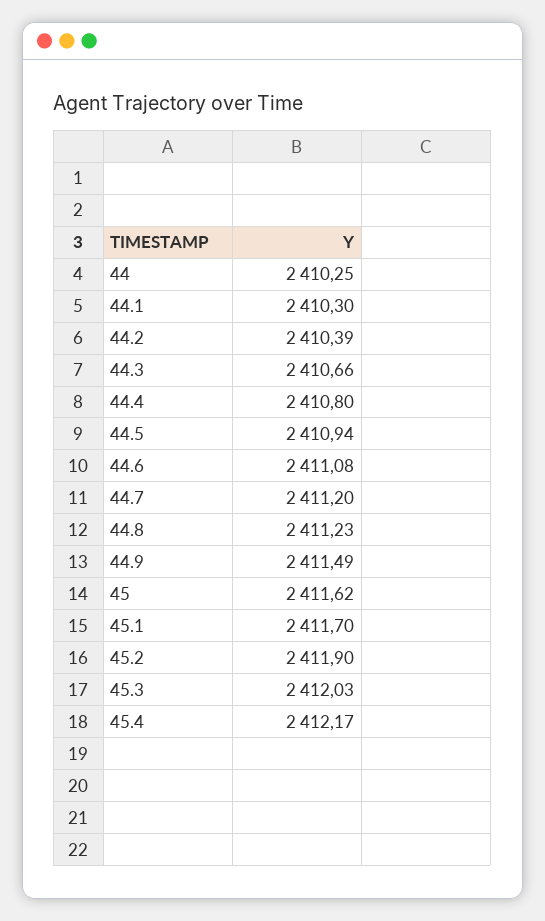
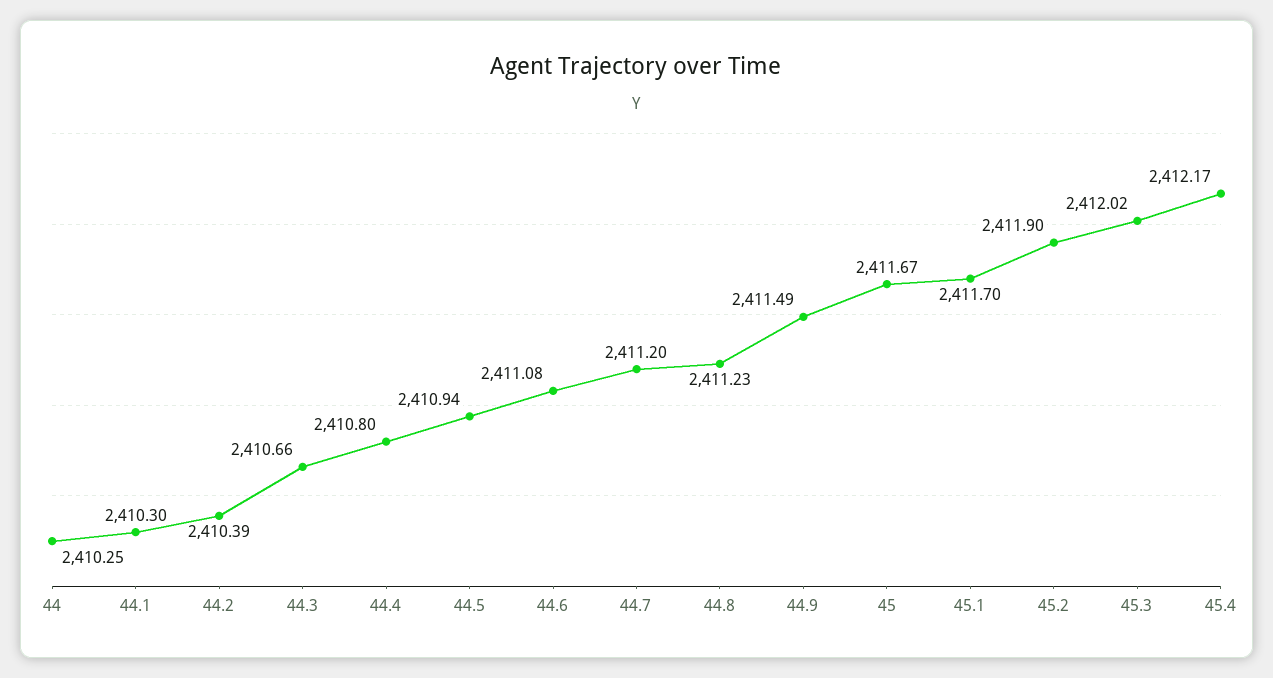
45: 2411.62 -> 2411.67
45.3: 2412.03 -> 2412.02

